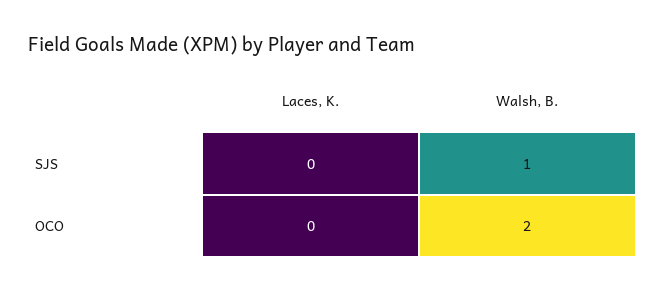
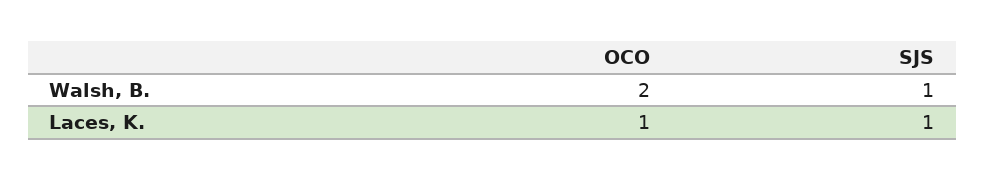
Laces, K., SJS: 0 -> 1
Laces, K., OCO: 0 -> 1

